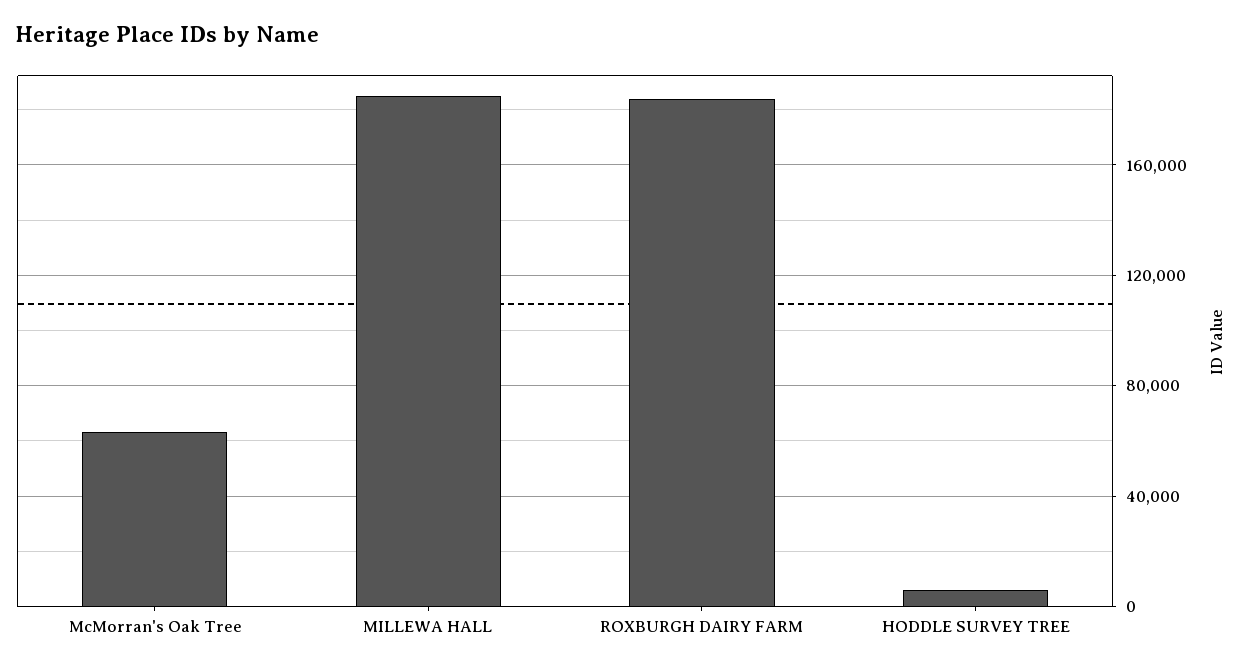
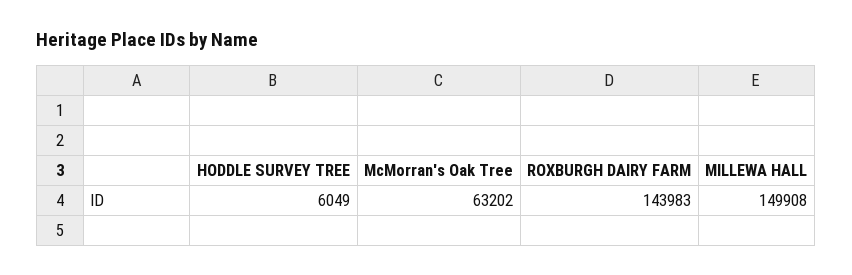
MILLEWA HALL: 185000 -> 149908
ROXBURGH DAIRY FARM: 185000 -> 143983

